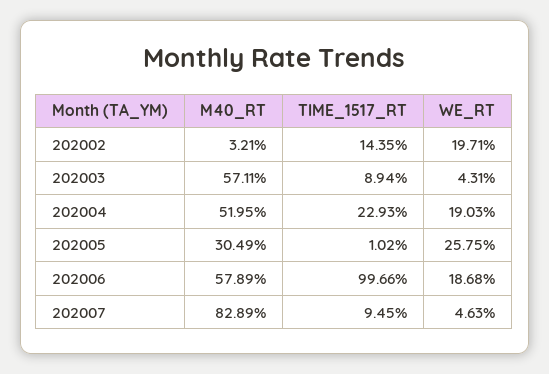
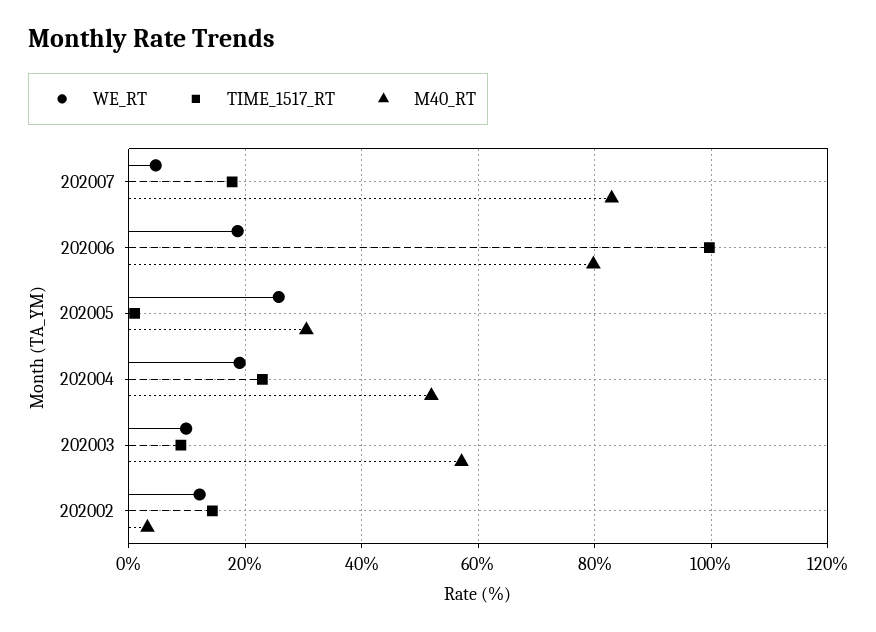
WE_RT, 202002: 19.71 -> 12
WE_RT, 202003: 4.31 -> 10
M40_RT, 202006: 57.89 -> 80
TIME_1517_RT, 202007: 9.45 -> 18

